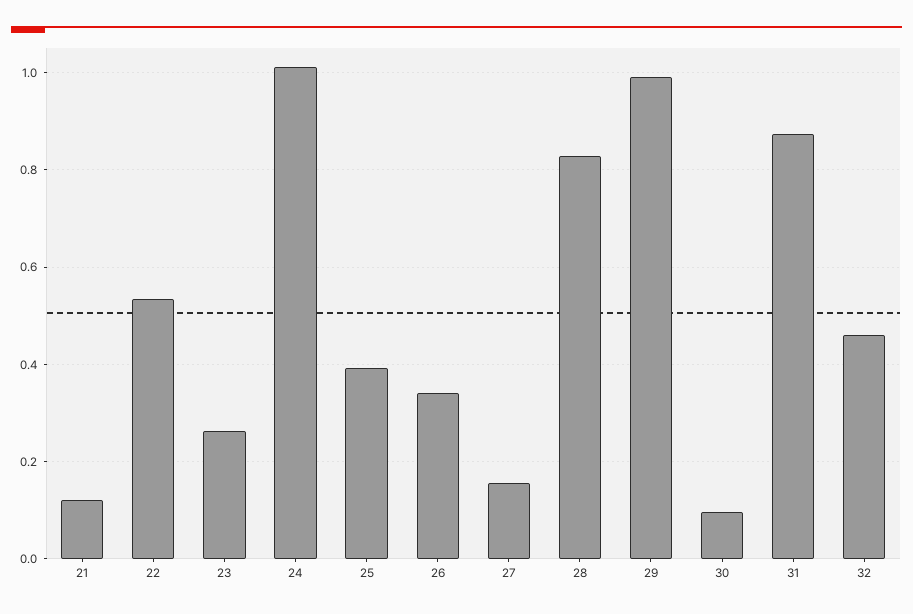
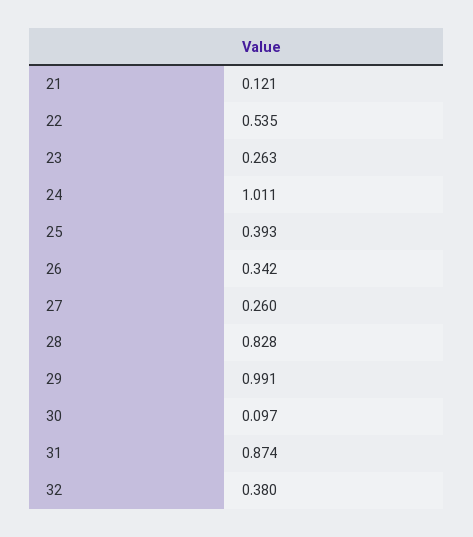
27: 0.16 -> 0.26
32: 0.46 -> 0.38

